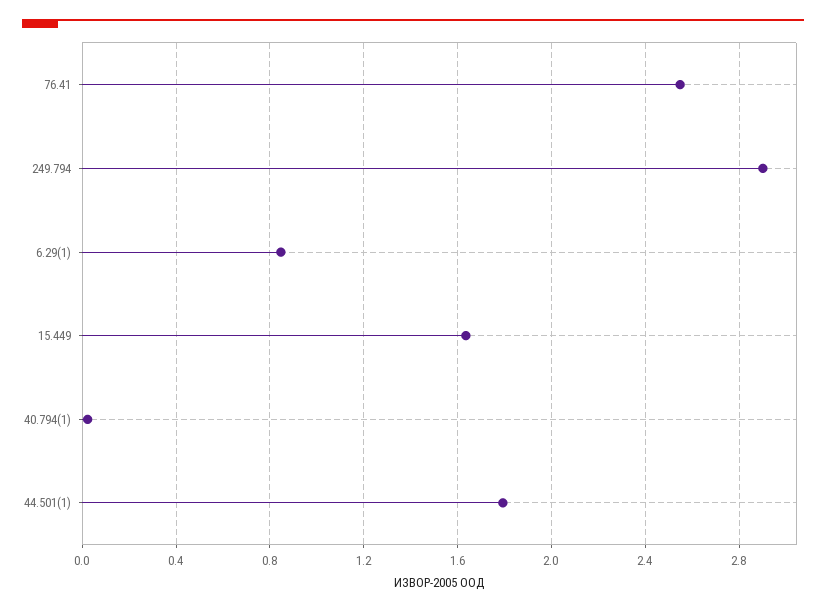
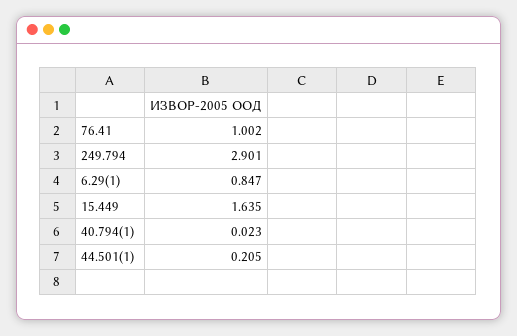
76.41: 2.55 -> 1.002
44.501(1): 1.8 -> 0.205

